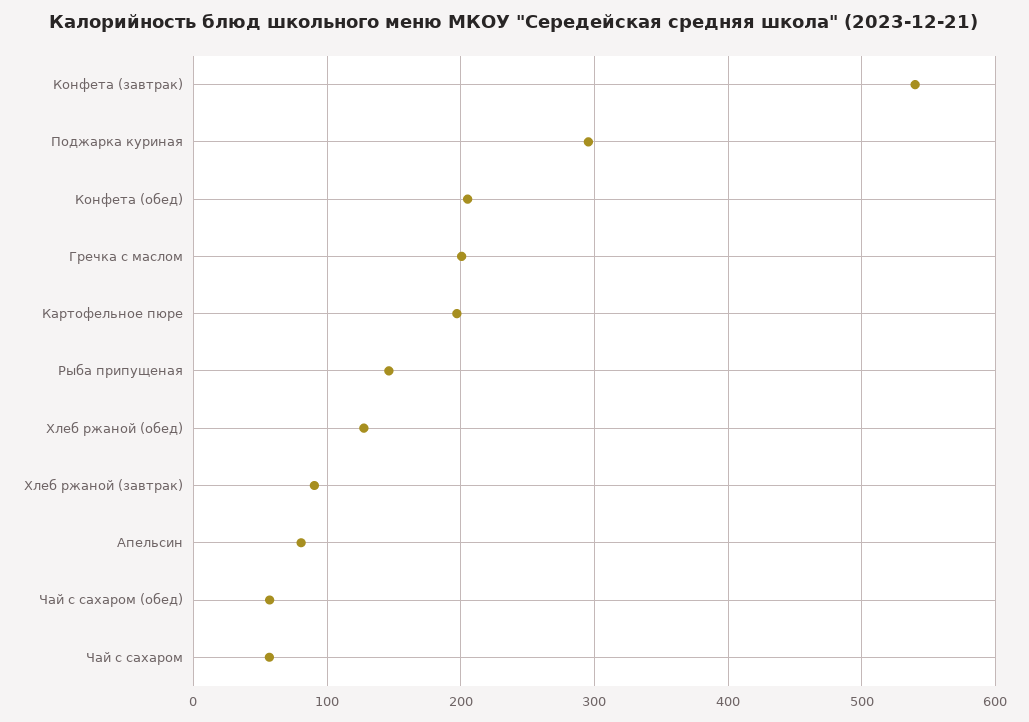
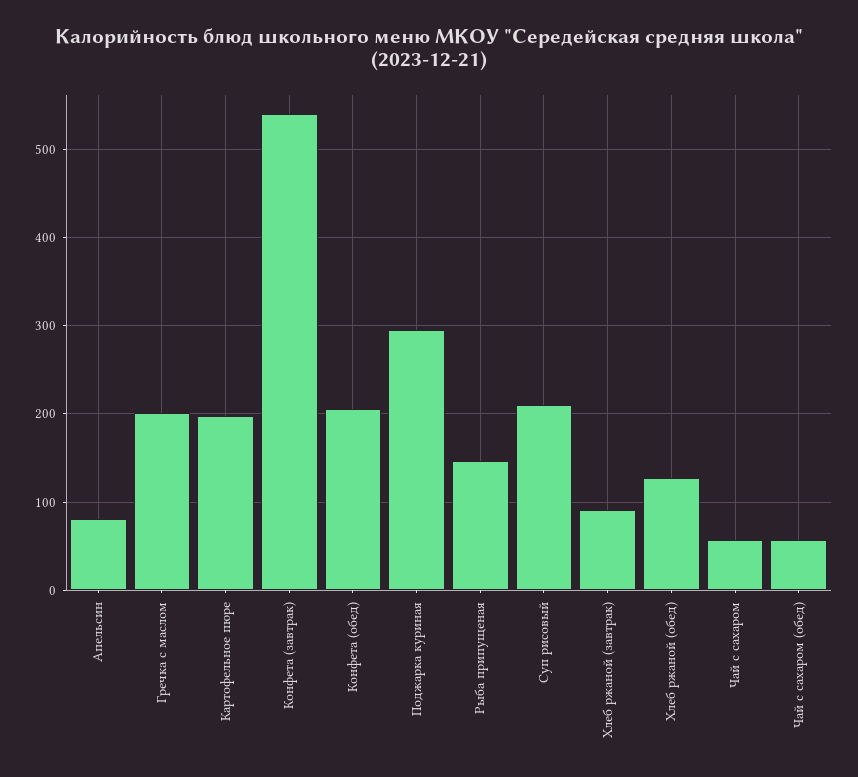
Суп рисовый: none -> 210

